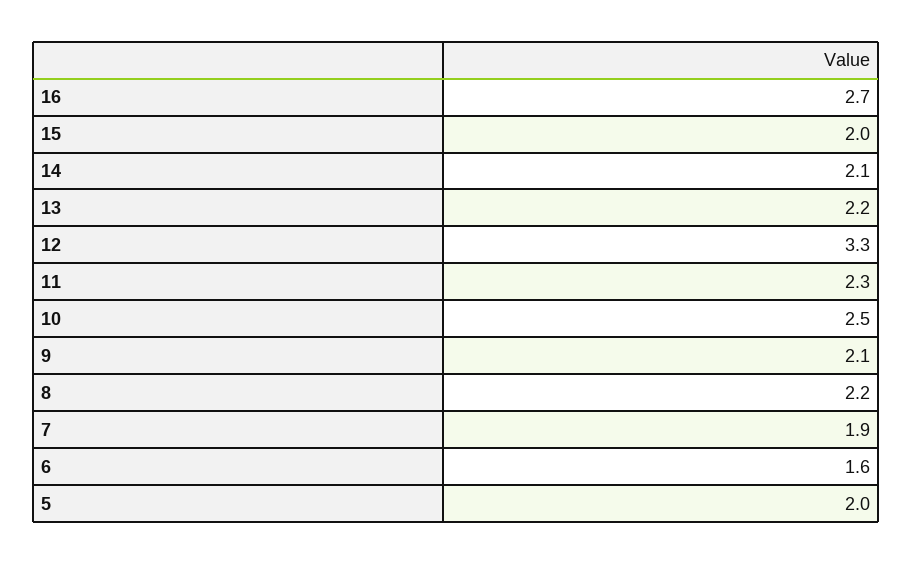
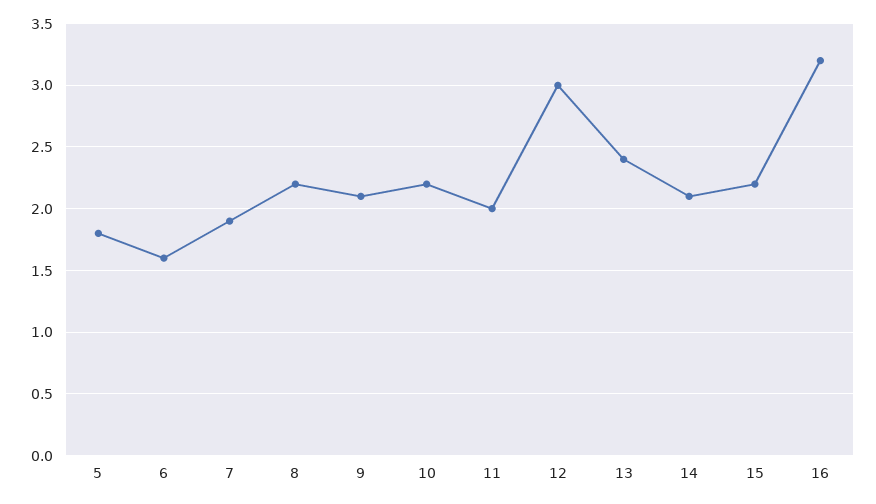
16: 2.7 -> 3.2
15: 2 -> 2.2
13: 2.2 -> 2.4
12: 3.3 -> 3
11: 2.3 -> 2
10: 2.5 -> 2.2
5: 2 -> 1.8

